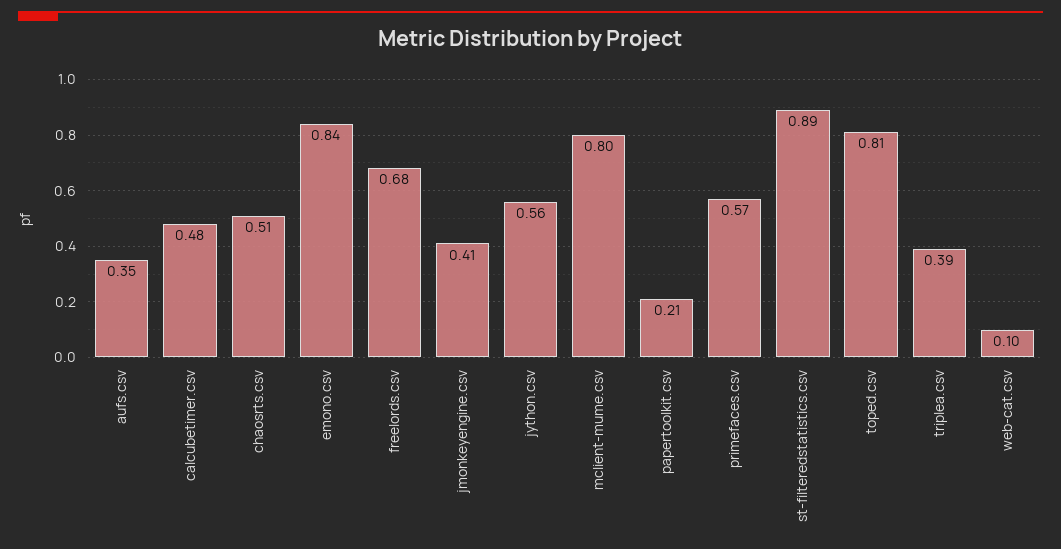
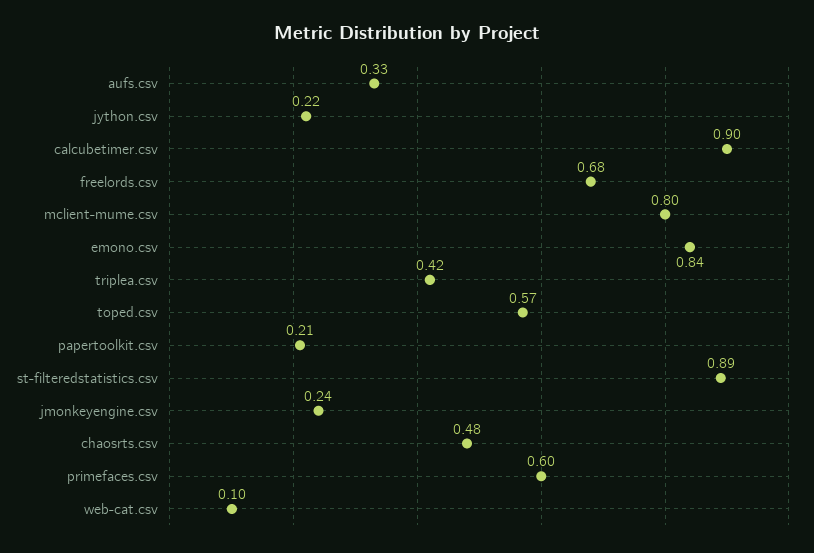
aufs.csv: 0.35 -> 0.33
calcubetimer.csv: 0.48 -> 0.9
chaosrts.csv: 0.51 -> 0.48
jmonkeyengine.csv: 0.41 -> 0.24
jython.csv: 0.56 -> 0.22
primefaces.csv: 0.57 -> 0.6
toped.csv: 0.81 -> 0.57
triplea.csv: 0.39 -> 0.42

